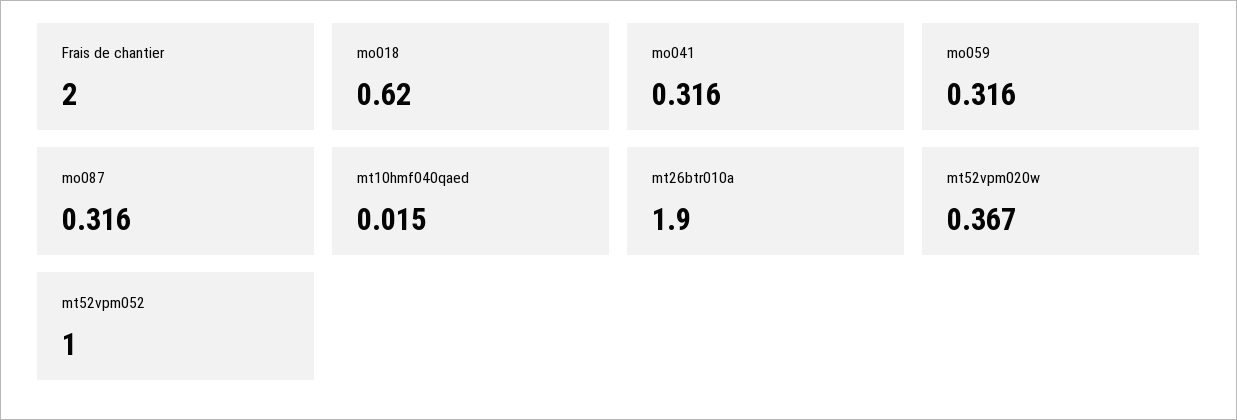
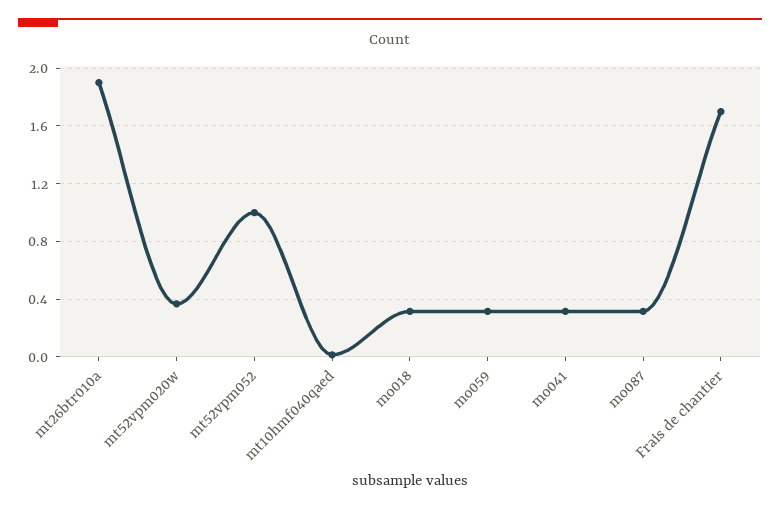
Frais de chantier: 2 -> 1.7
mo018: 0.62 -> 0.3

